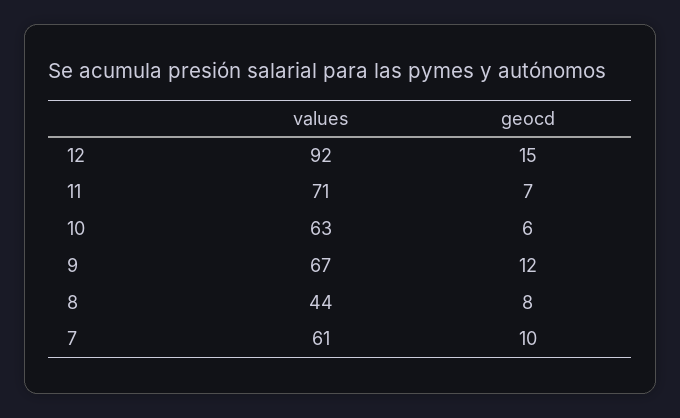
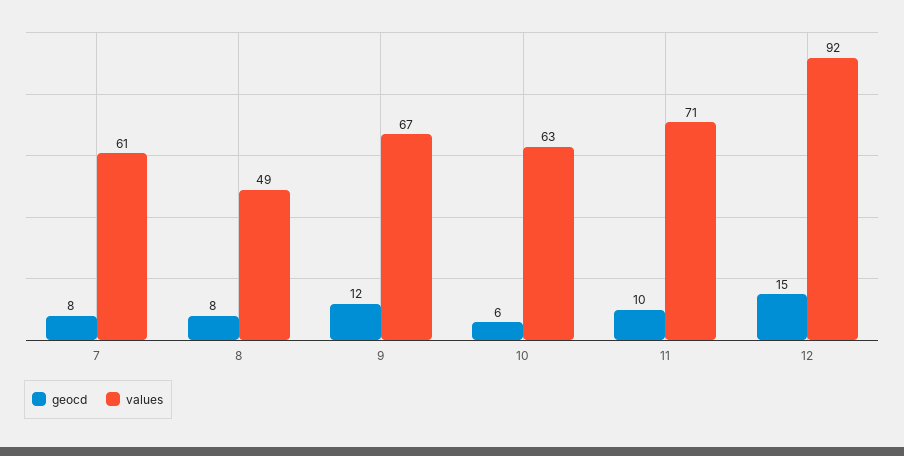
geocd, 11: 7 -> 10
values, 8: 44 -> 49
geocd, 7: 10 -> 8

